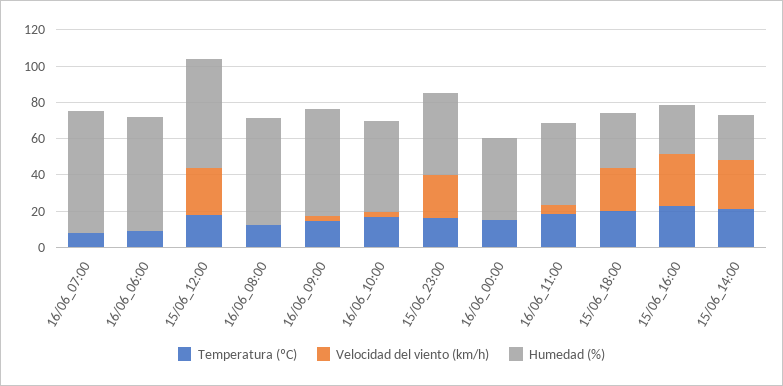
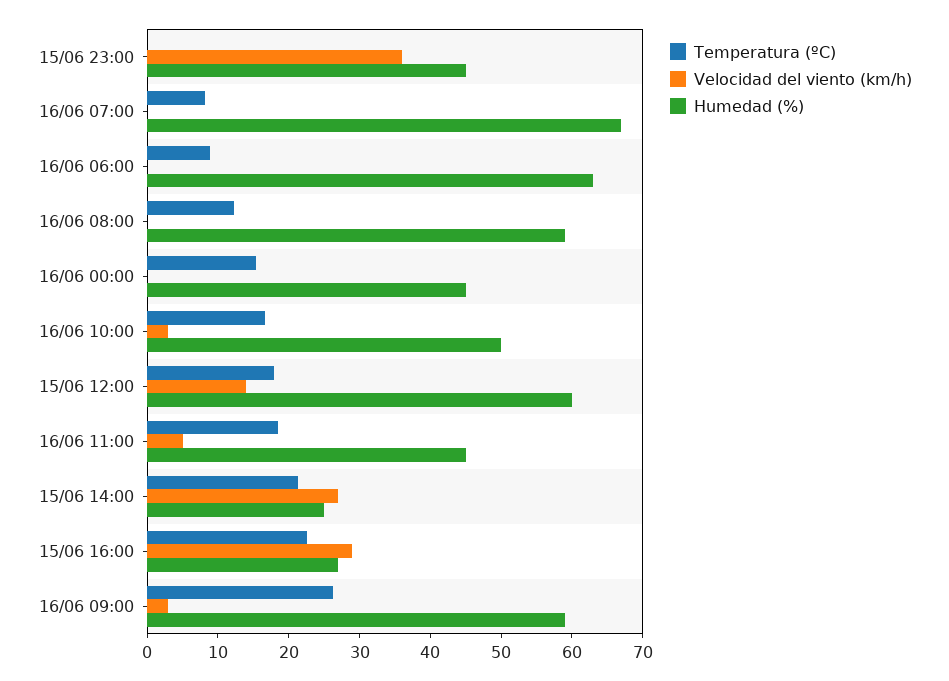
Velocidad del viento (km/h), 15/06_12:00: 25 -> 14
Temperatura (ºC), 16/06_09:00: 15 -> 26
Temperatura (ºC), 15/06_23:00: 15 -> 0
Velocidad del viento (km/h), 15/06_23:00: 25 -> 36
Temperatura (ºC), 15/06_18:00: 20 -> none
Velocidad del viento (km/h), 15/06_18:00: 25 -> none
Humedad (%), 15/06_18:00: 30 -> none

